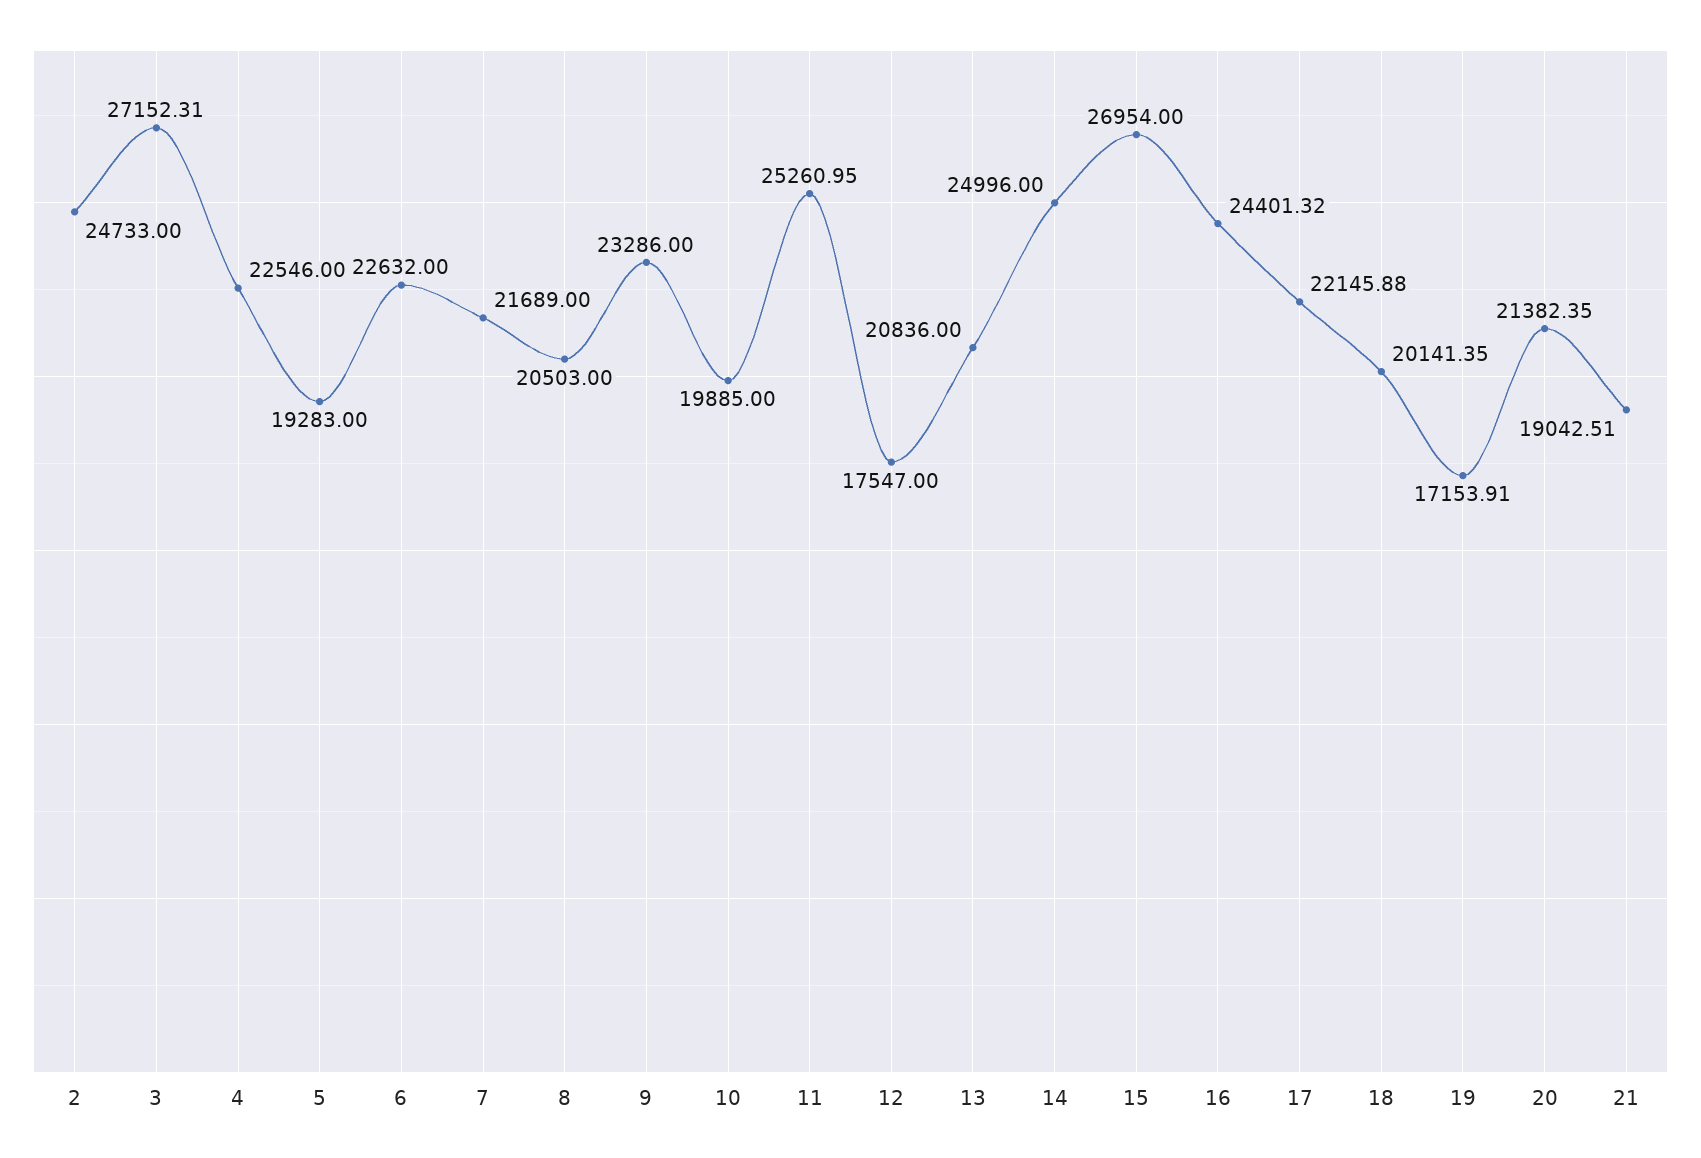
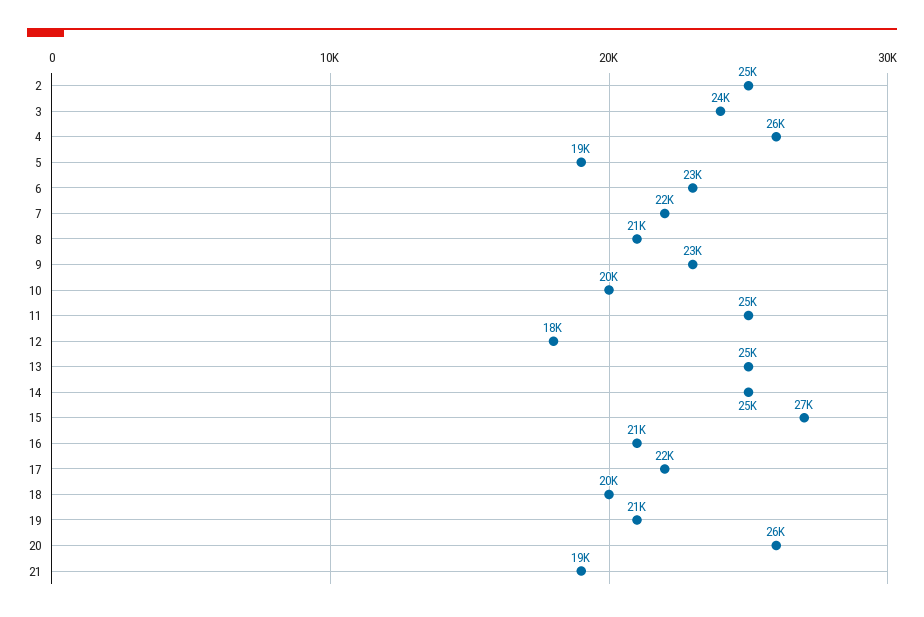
3: 27152.31 -> 24000
4: 22546 -> 26000
13: 20836 -> 25000
16: 24401.32 -> 21000
19: 17153.91 -> 21000
20: 21382.35 -> 26000

